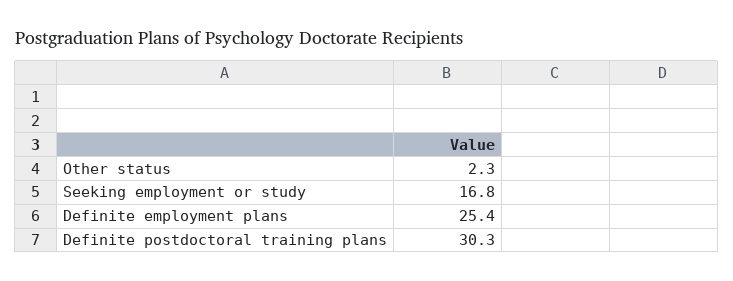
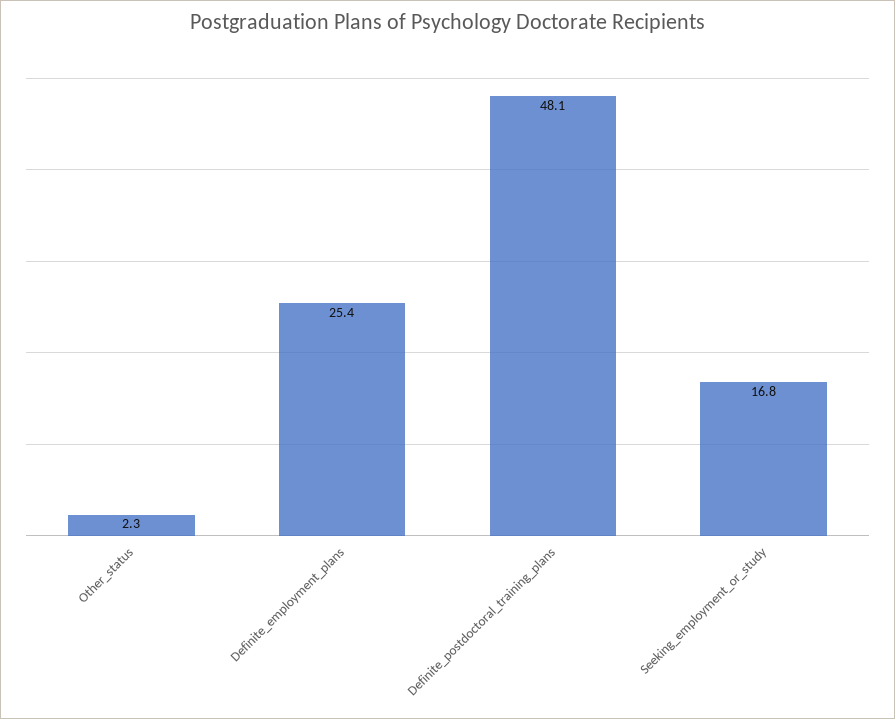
Definite postdoctoral training plans: 30.3 -> 48.1

